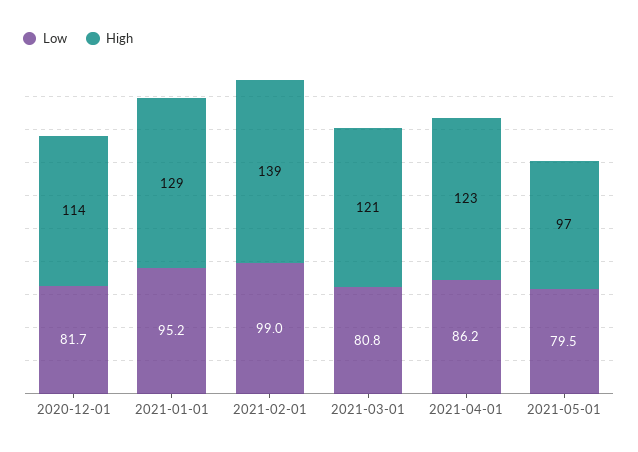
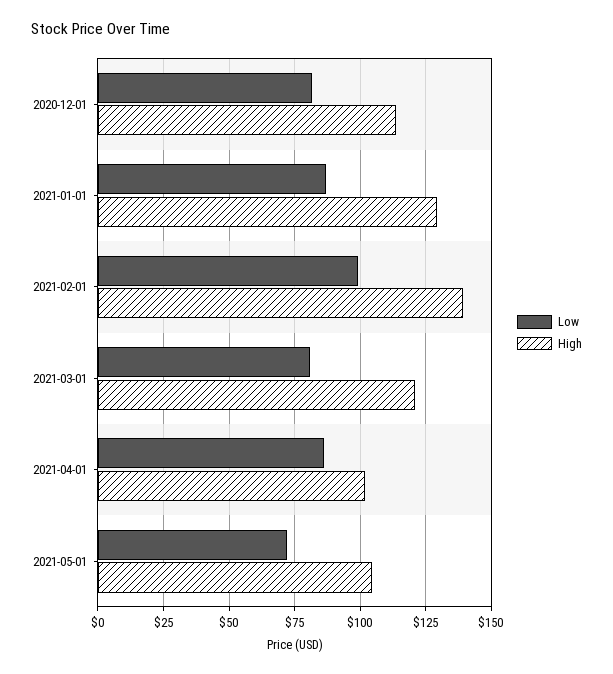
Low, 2021-01-01: 95.2 -> 87.5
High, 2021-04-01: 123 -> 102.5
Low, 2021-05-01: 79.5 -> 72.5
High, 2021-05-01: 97 -> 105

